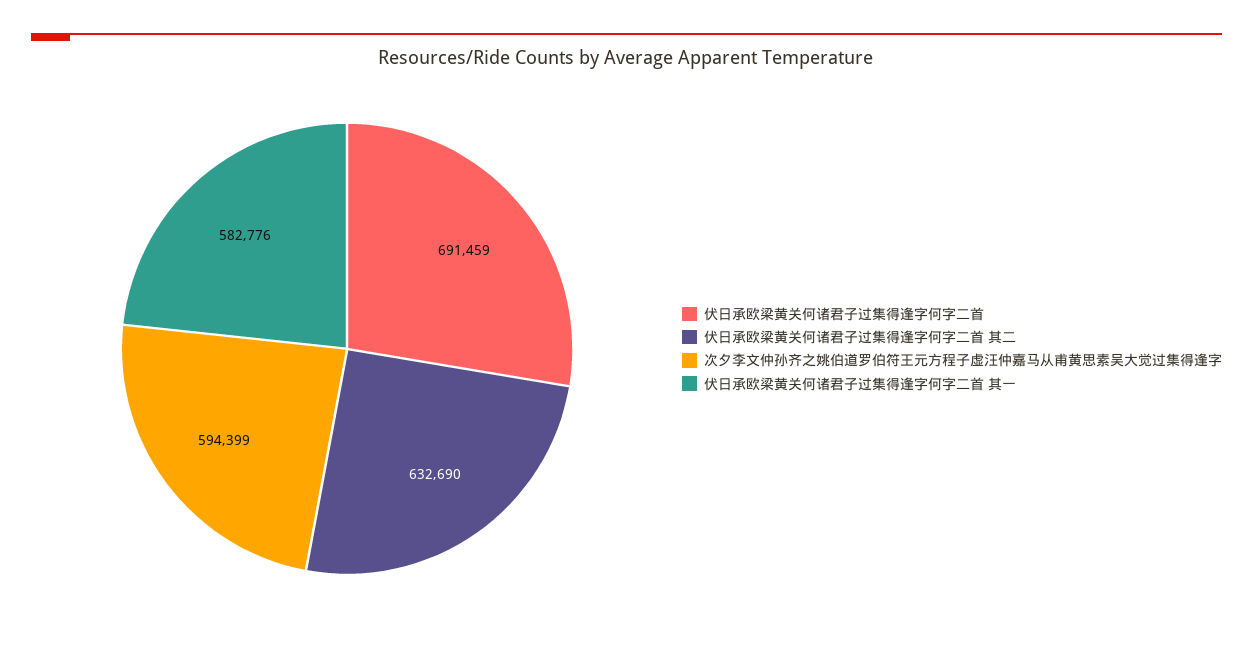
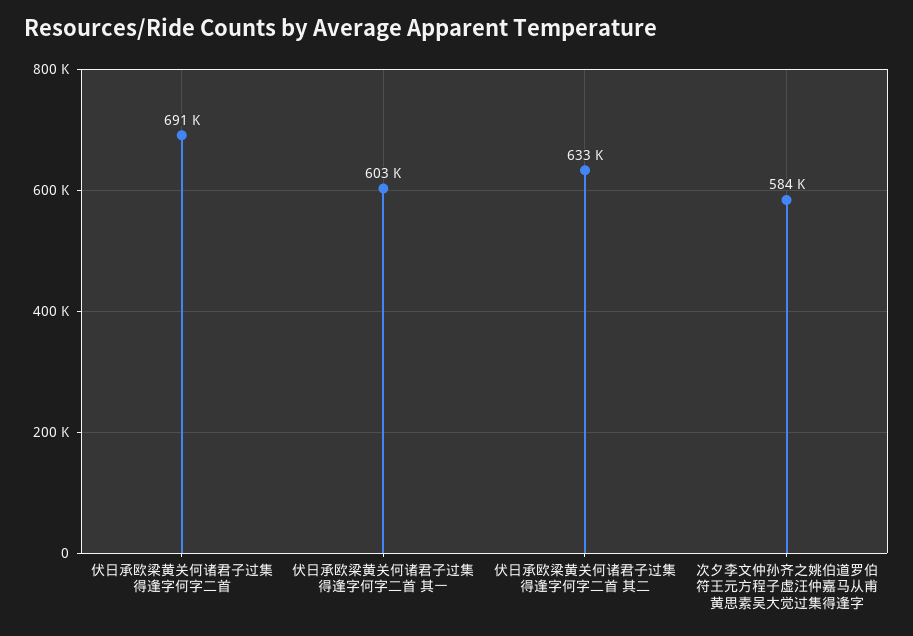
次夕李文仲孙齐之姚伯道罗伯符王元方程子虚汪仲嘉马从甫黄思素吴大觉过集得逢字: 594399 -> 584000
伏日承欧梁黄关何诸君子过集得逢字何字二首 其一: 582776 -> 603000

